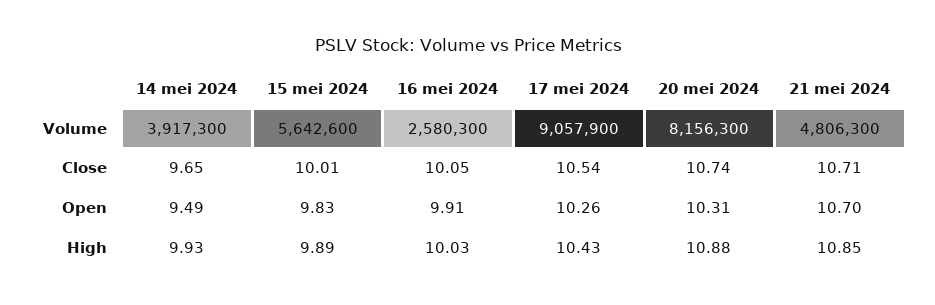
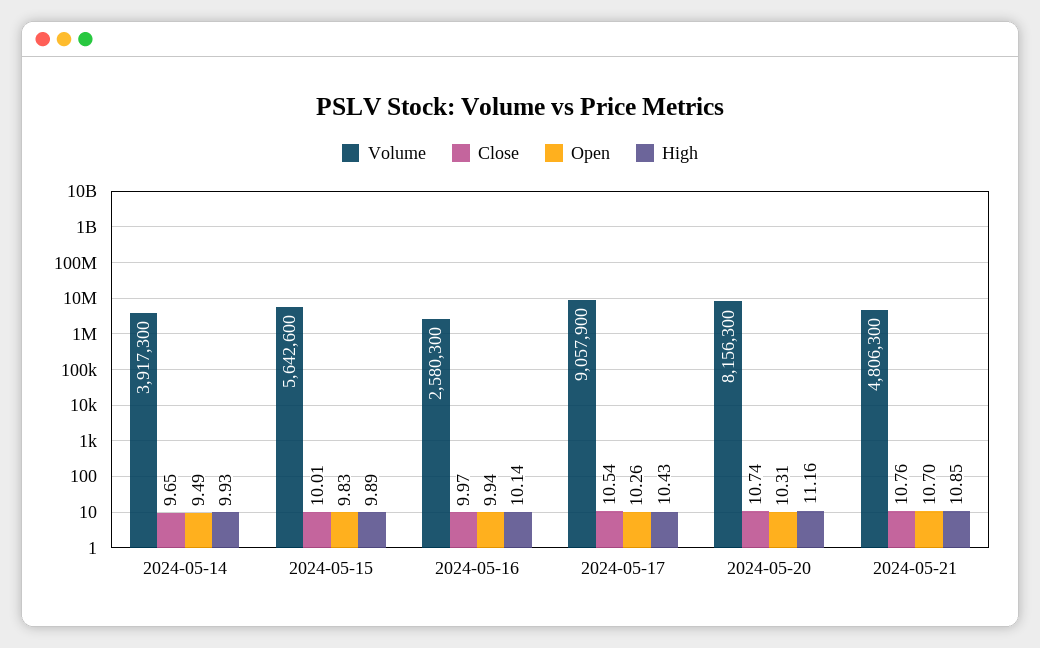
Close, 16 mei 2024: 10.05 -> 9.97
Close, 21 mei 2024: 10.71 -> 10.76
Open, 16 mei 2024: 9.91 -> 9.94
High, 16 mei 2024: 10.03 -> 10.14
High, 20 mei 2024: 10.88 -> 11.16

